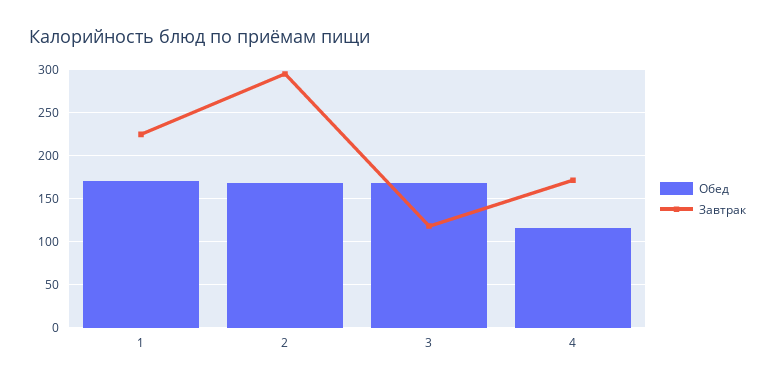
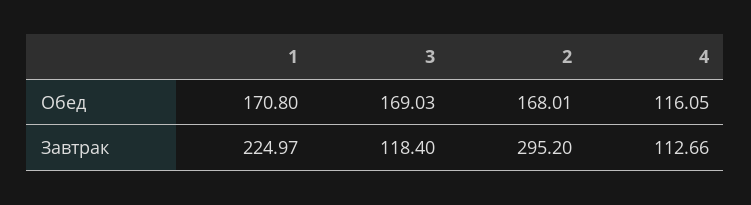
Завтрак, 4: 170 -> 112.66

